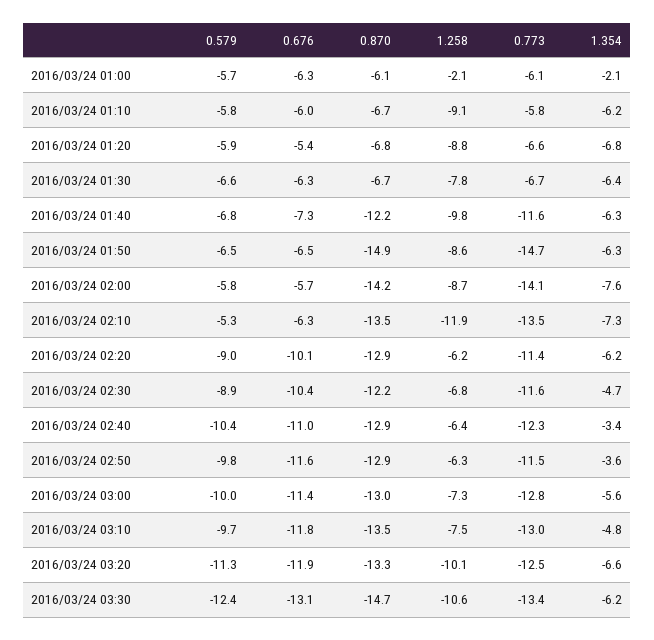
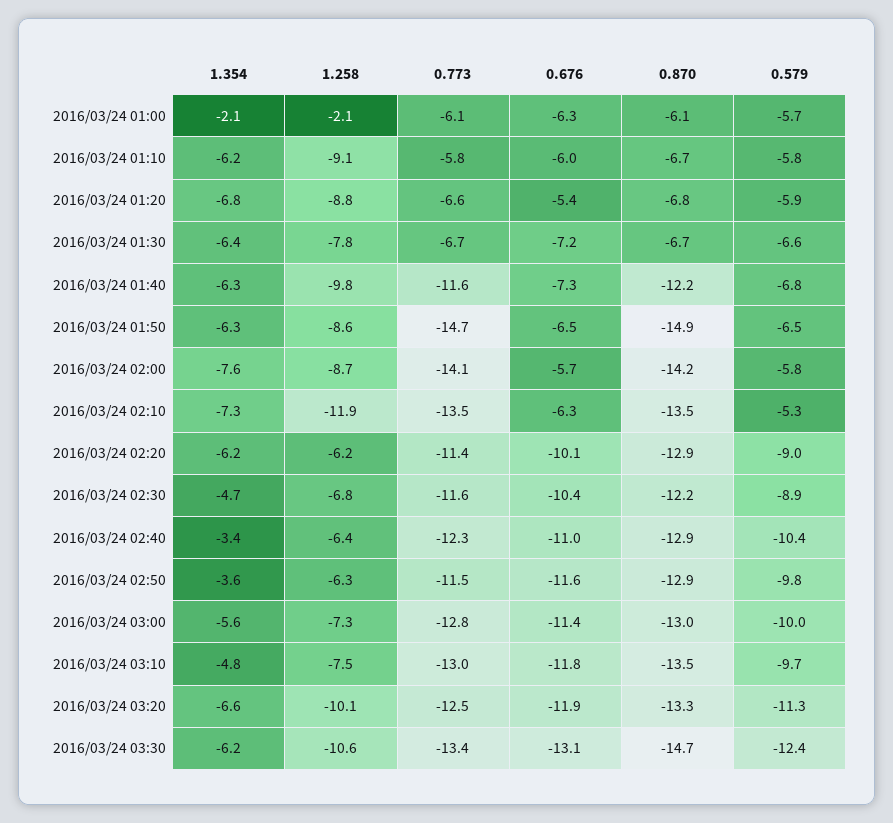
0.676, 2016/03/24 01:30: -6.3 -> -7.2

